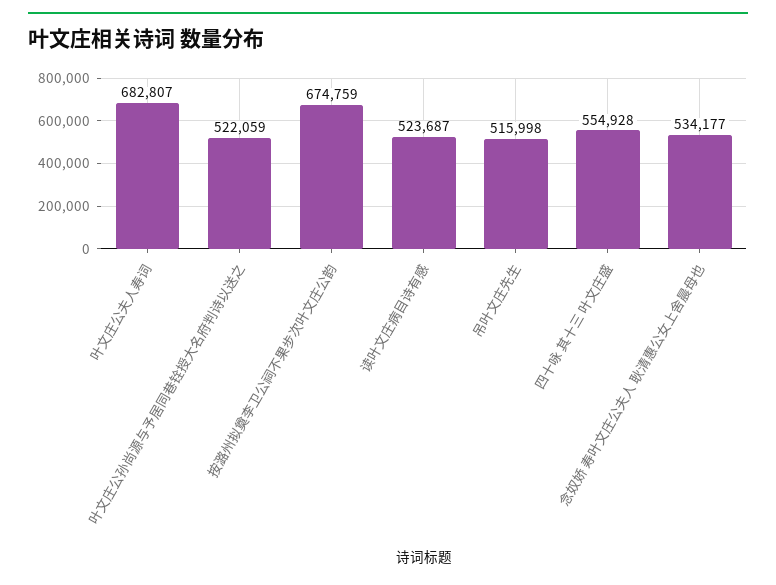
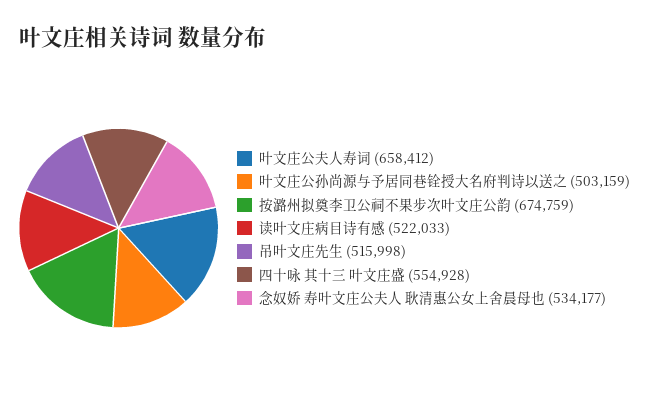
叶文庄公夫人寿词: 682807 -> 658412
叶文庄公孙尚源与予居同巷铨授大名府判诗以送之: 522059 -> 503159
读叶文庄病目诗有感: 523687 -> 522033

